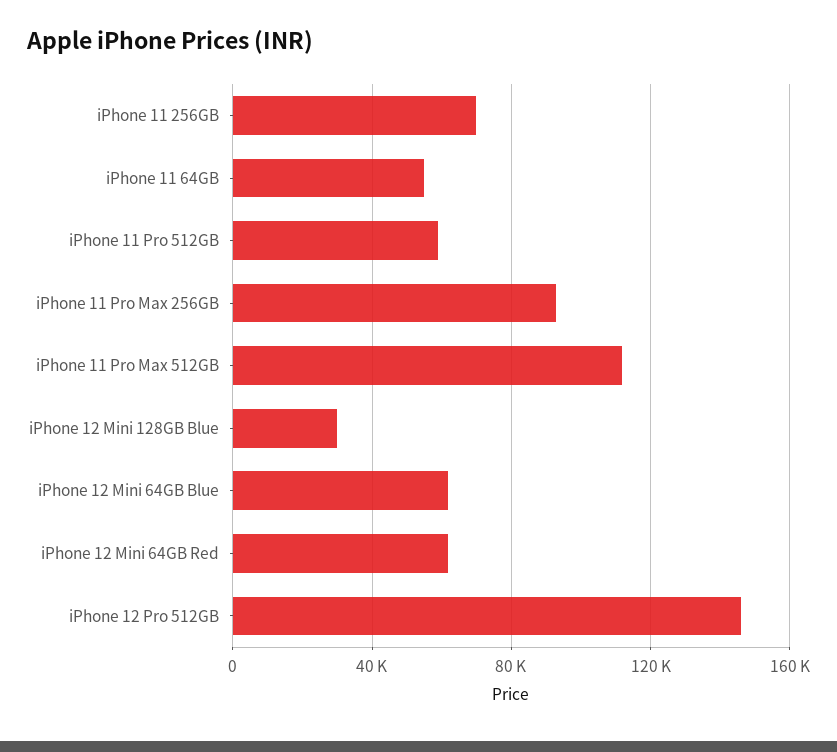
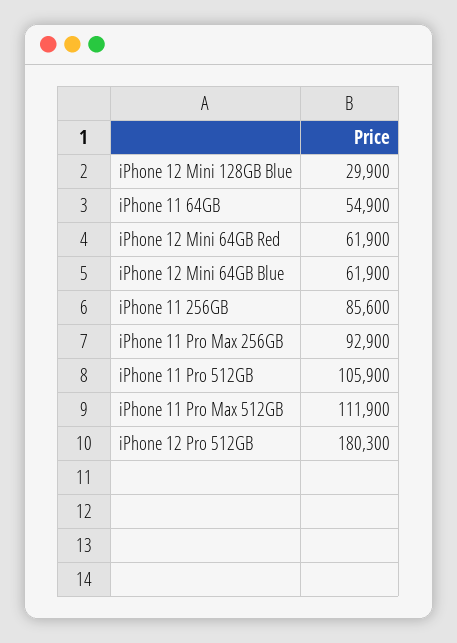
iPhone 11 256GB: 70000 -> 85600
iPhone 11 Pro 512GB: 60000 -> 105900
iPhone 12 Pro 512GB: 145000 -> 180300

